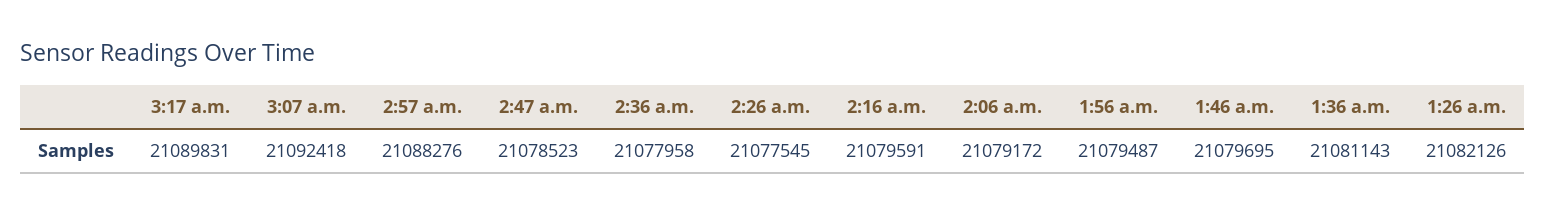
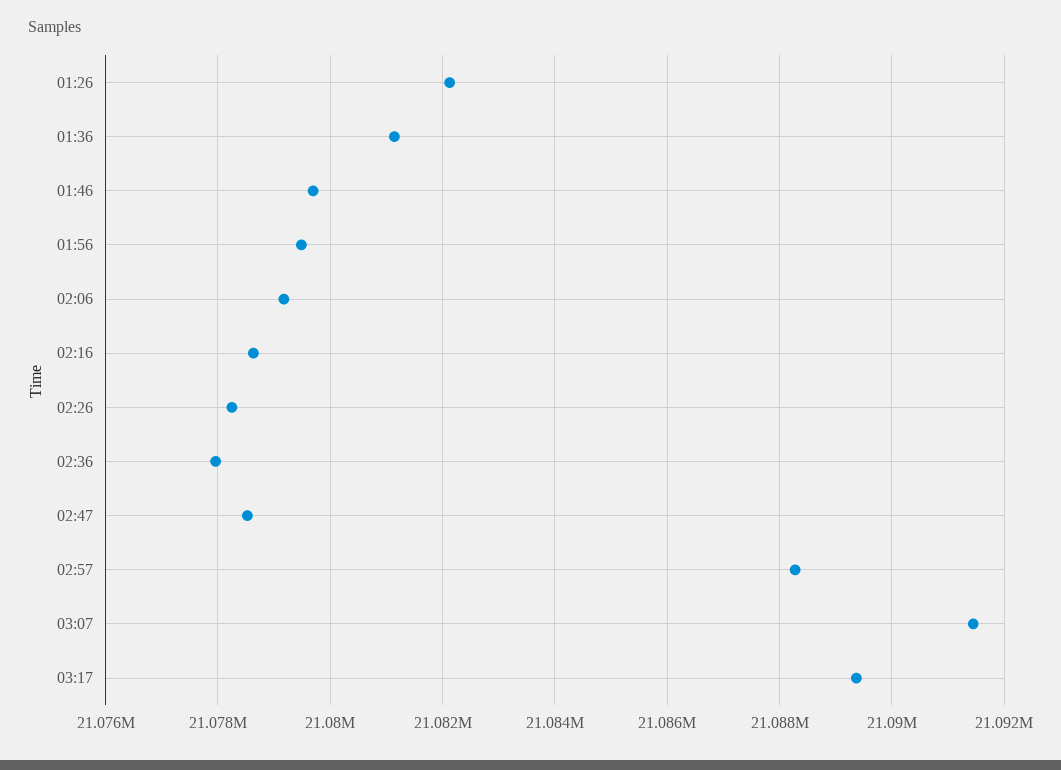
3:17 a.m.: 21089831 -> 21089400
3:07 a.m.: 21092418 -> 21091400
2:26 a.m.: 21077545 -> 21078200
2:16 a.m.: 21079591 -> 21078600

